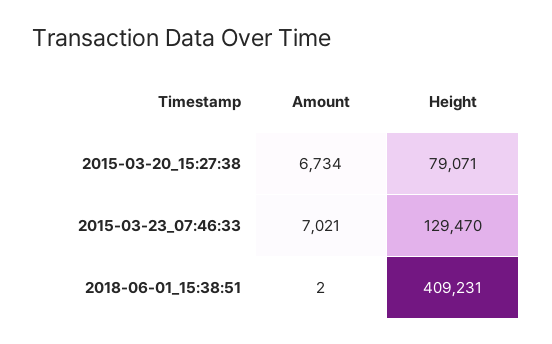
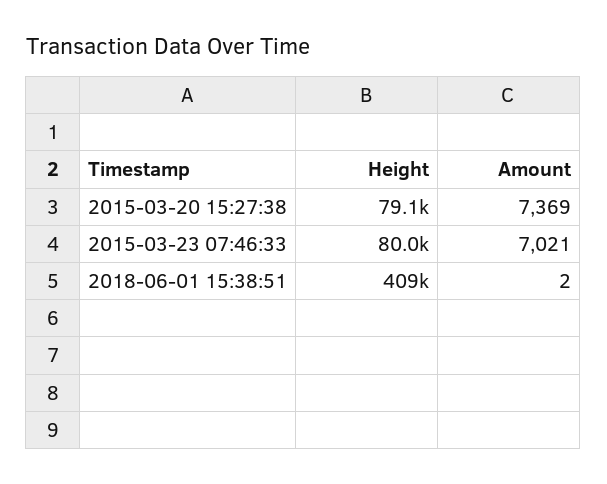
Amount, 2015-03-20_15:27:38: 6734 -> 7369
Height, 2015-03-23_07:46:33: 129470 -> 80000

